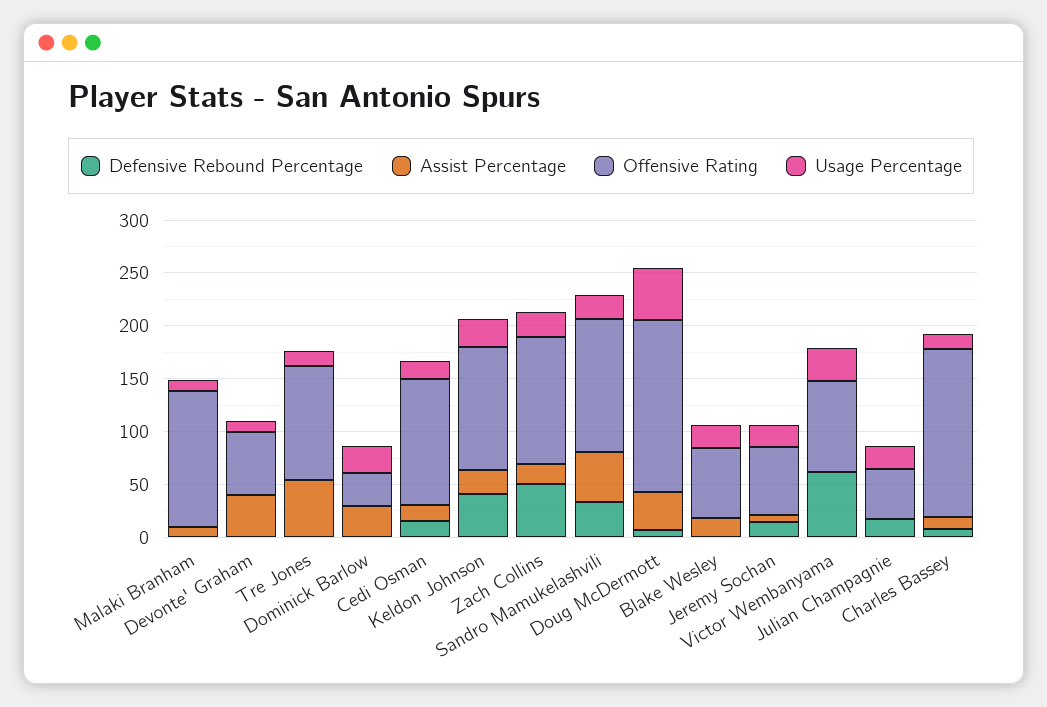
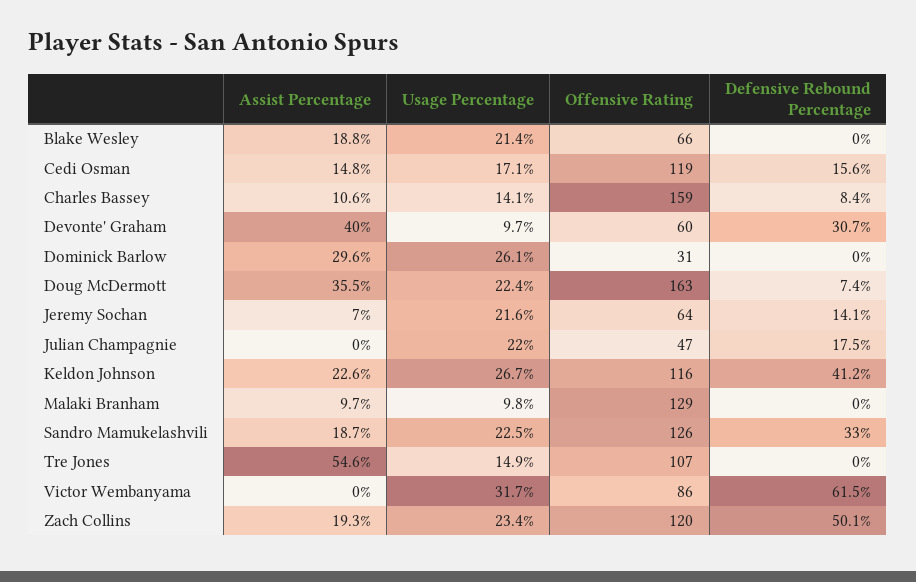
Defensive Rebound Percentage, Devonte' Graham: 0 -> 30.7
Assist Percentage, Sandro Mamukelashvili: 50 -> 18.7
Usage Percentage, Doug McDermott: 50 -> 22.4

